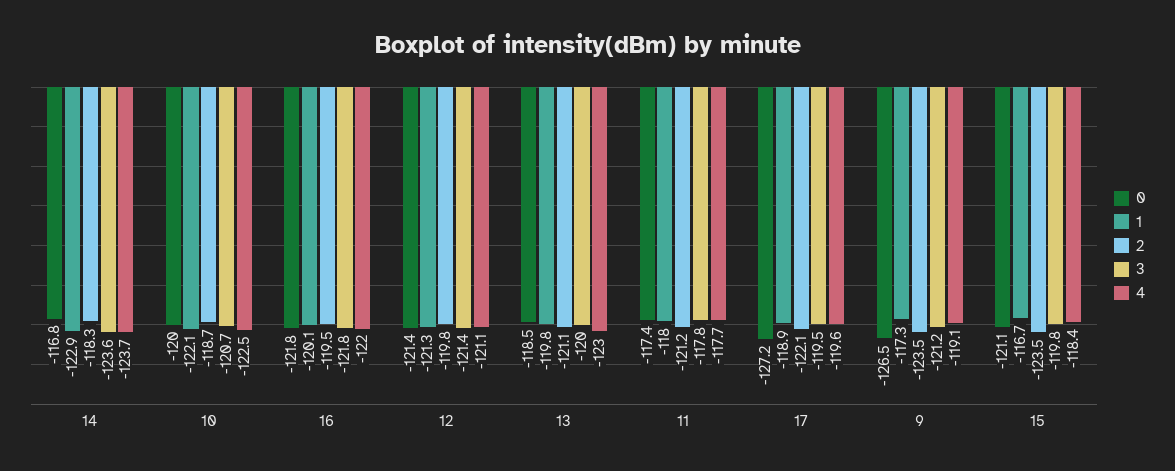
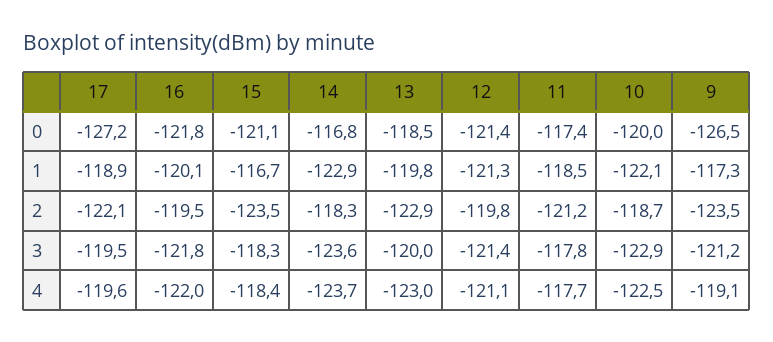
3, 10: -120.7 -> -122.9
2, 13: -121.1 -> -122.9
1, 11: -118 -> -118.5
3, 15: -119.8 -> -118.3

